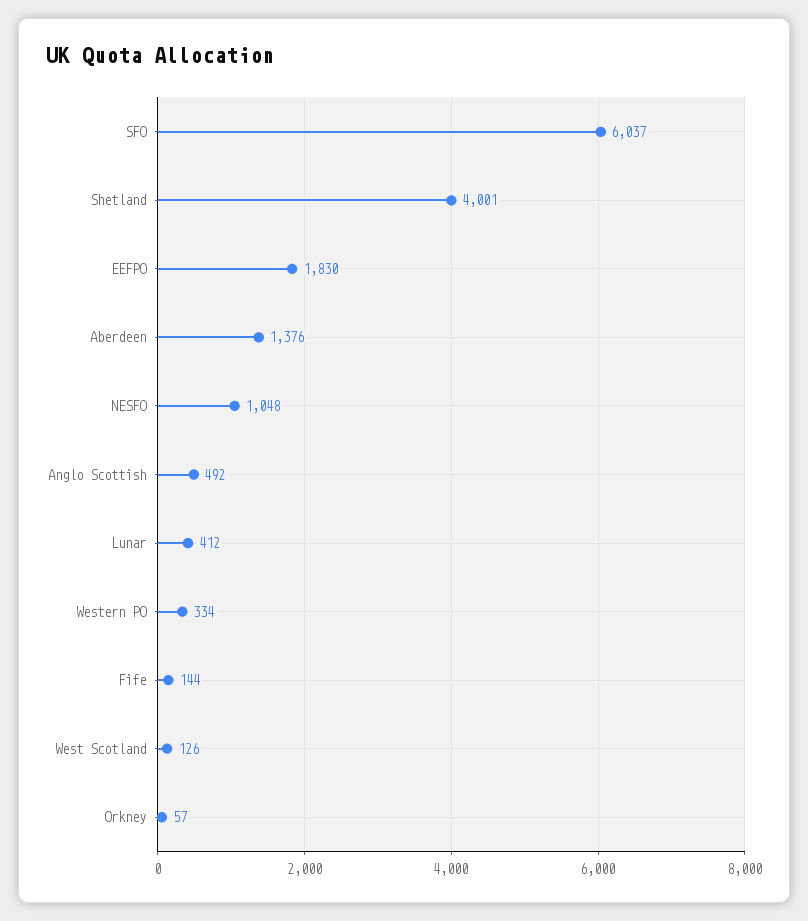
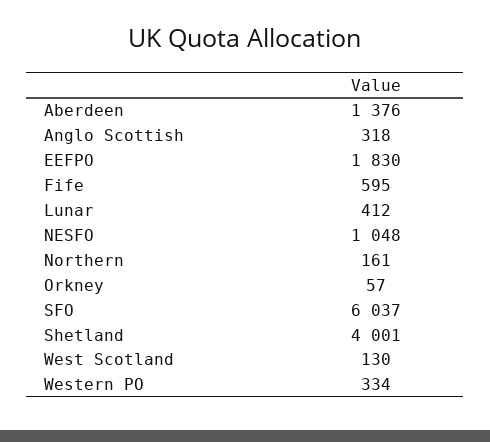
Anglo Scottish: 492 -> 318
Fife: 144 -> 595
West Scotland: 126 -> 130
Northern: none -> 161

